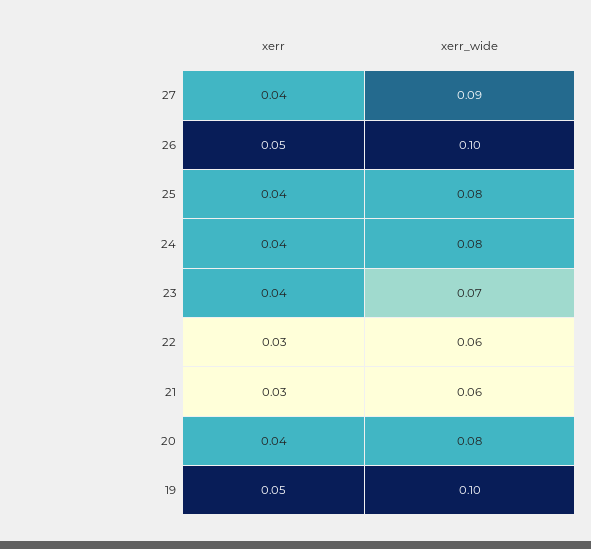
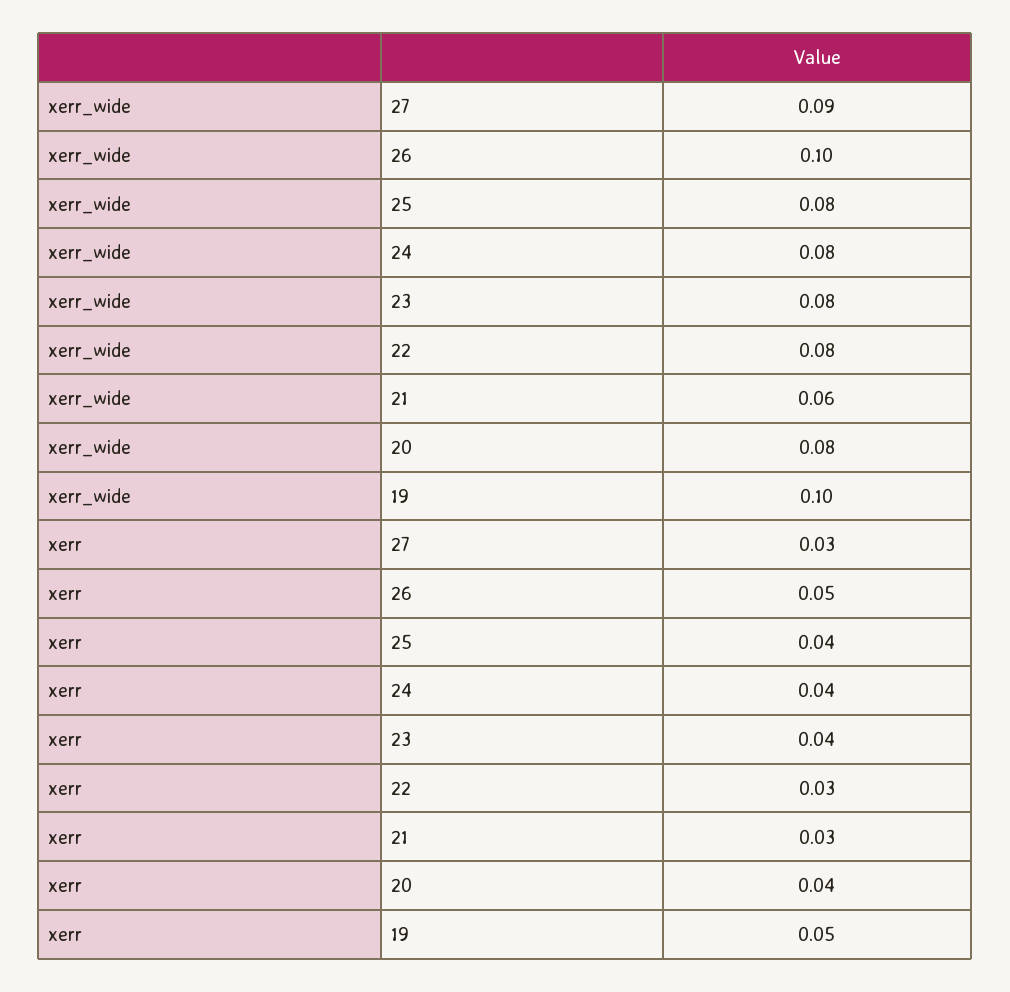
xerr, 27: 0.04 -> 0.03
xerr_wide, 23: 0.07 -> 0.08
xerr_wide, 22: 0.06 -> 0.08

